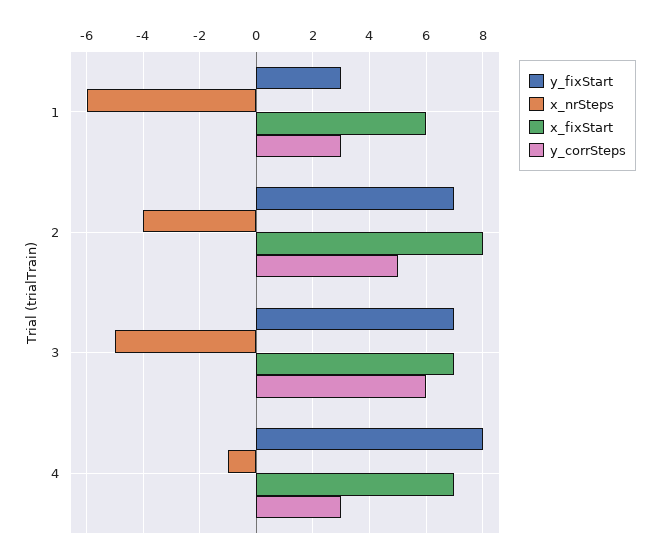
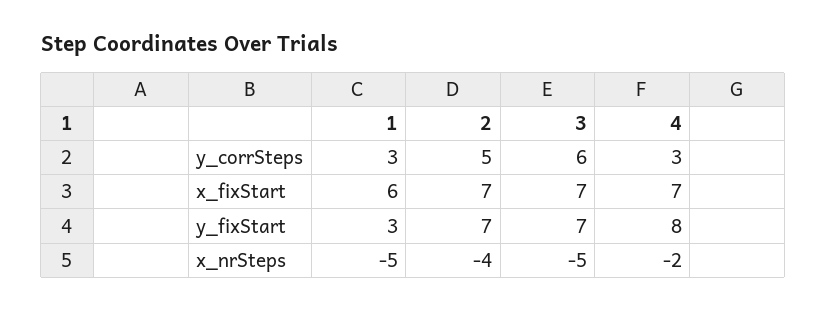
x_nrSteps, 1: -6 -> -5
x_fixStart, 2: 8 -> 7
x_nrSteps, 4: -1 -> -2

